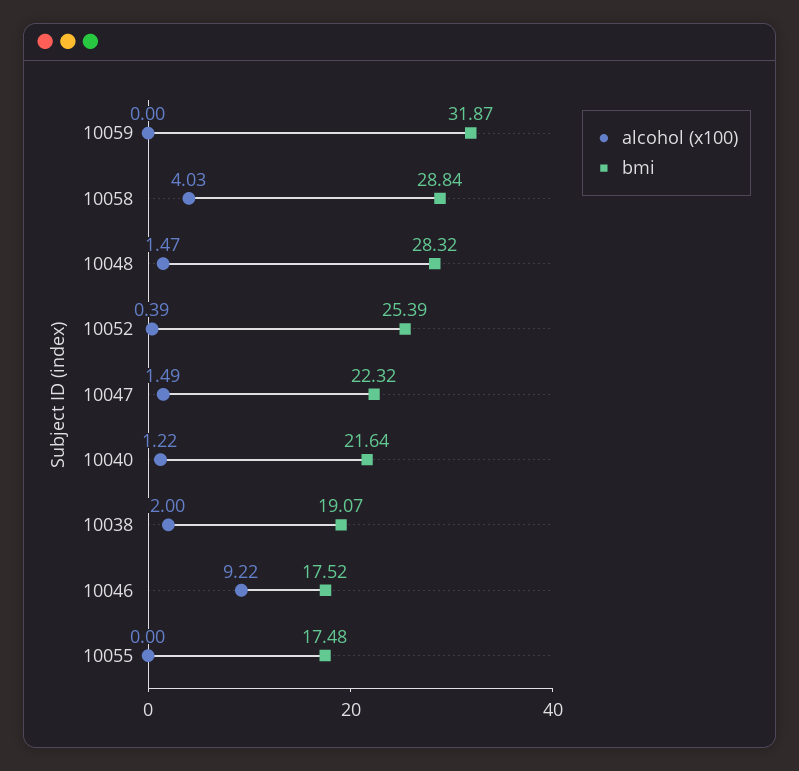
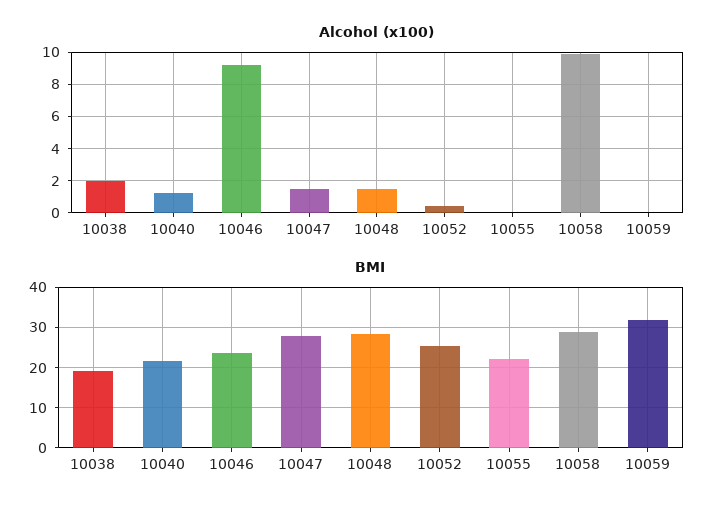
alcohol (x100), 10058: 4.03 -> 10
bmi, 10047: 22.32 -> 28
bmi, 10046: 17.52 -> 24
bmi, 10055: 17.48 -> 22

